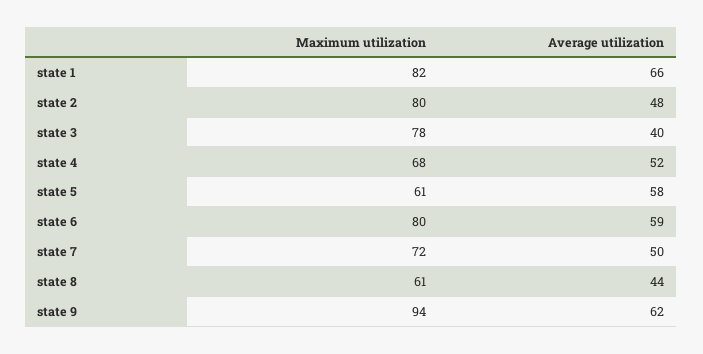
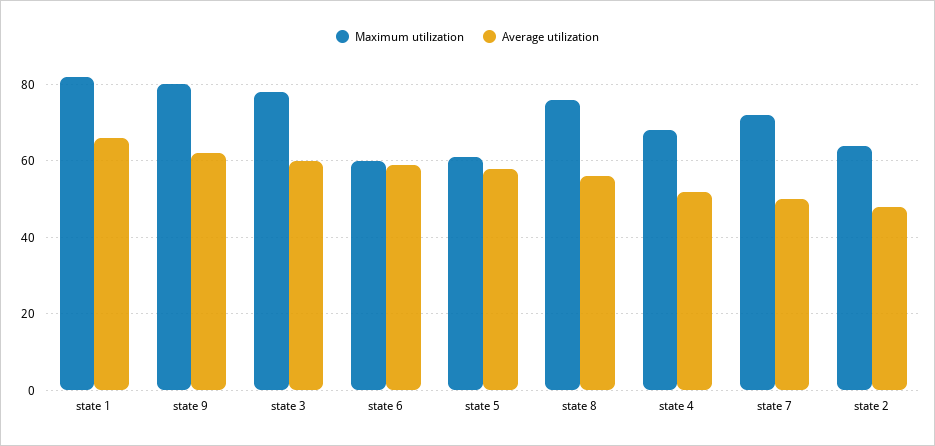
Maximum utilization, state 2: 80 -> 65
Average utilization, state 3: 40 -> 60
Maximum utilization, state 6: 80 -> 60
Maximum utilization, state 8: 61 -> 75
Average utilization, state 8: 44 -> 55
Maximum utilization, state 9: 94 -> 80

